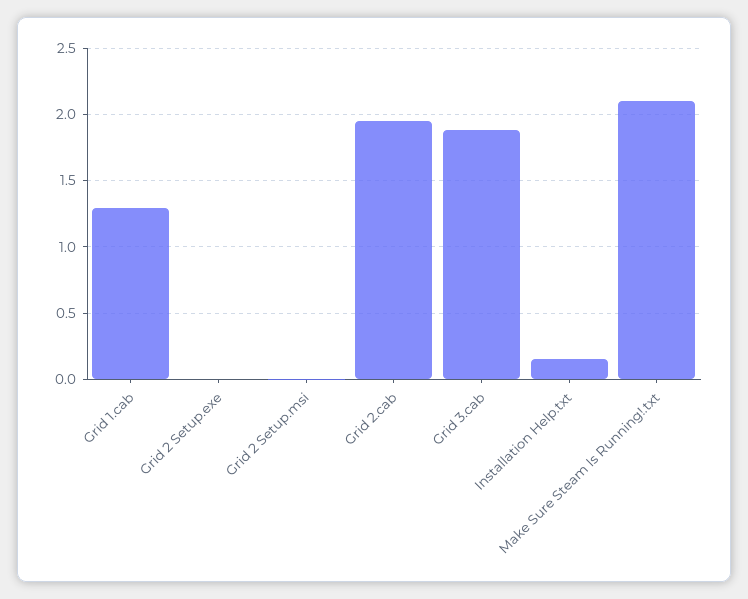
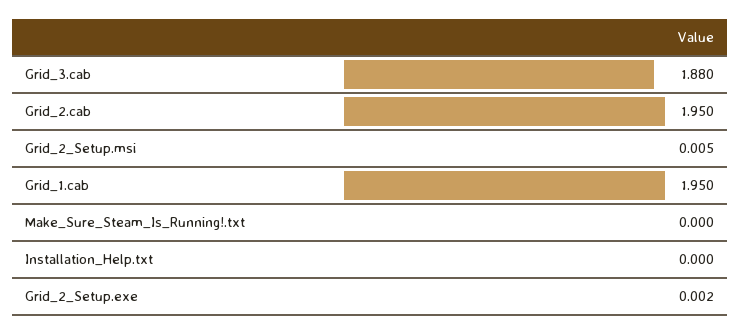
Grid 1.cab: 1.3 -> 1.95
Installation Help.txt: 0.15 -> 0
Make Sure Steam Is Running!.txt: 2.1 -> 0

